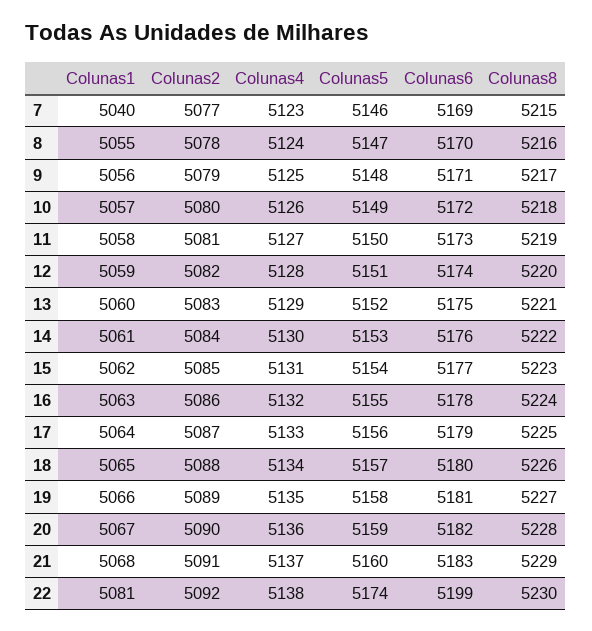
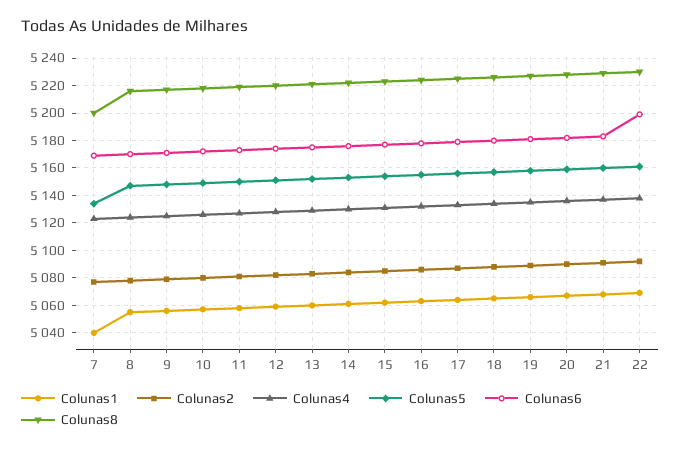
Colunas5, 7: 5146 -> 5135
Colunas8, 7: 5215 -> 5200
Colunas1, 22: 5081 -> 5070
Colunas5, 22: 5174 -> 5160

